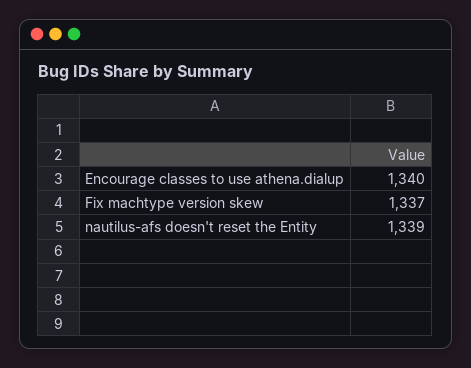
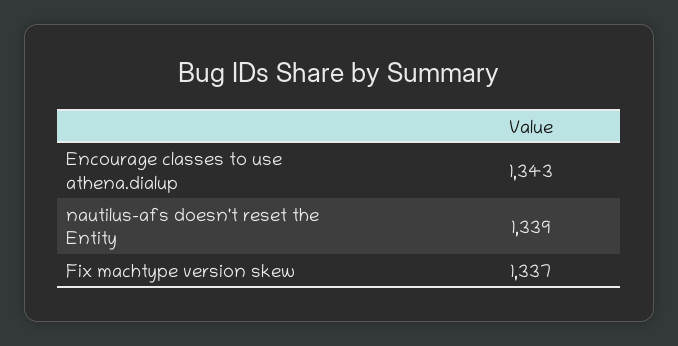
Encourage classes to use athena.dialup: 1340 -> 1343

